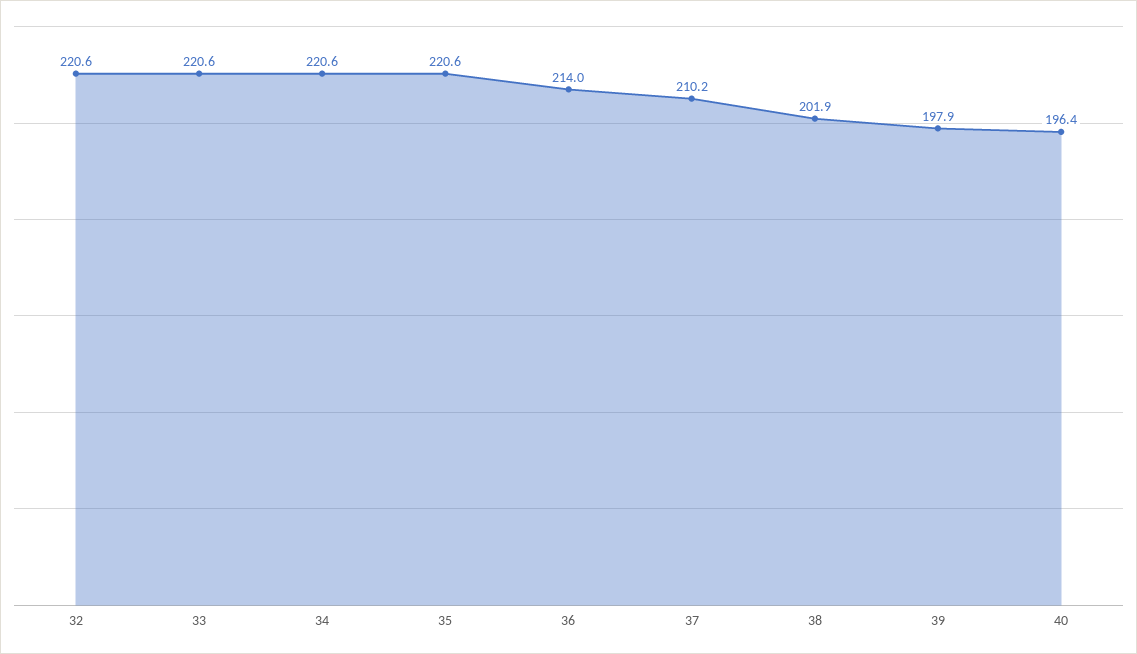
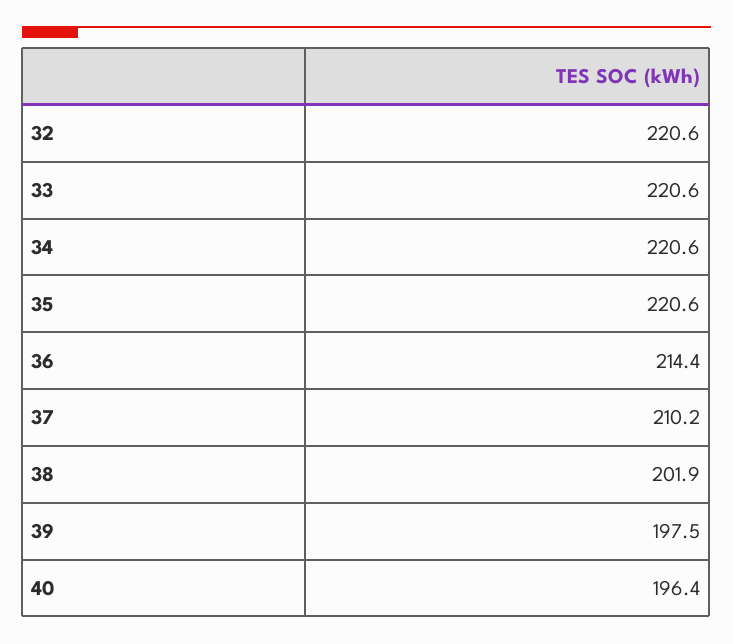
36: 214 -> 214.4
39: 197.9 -> 197.5

